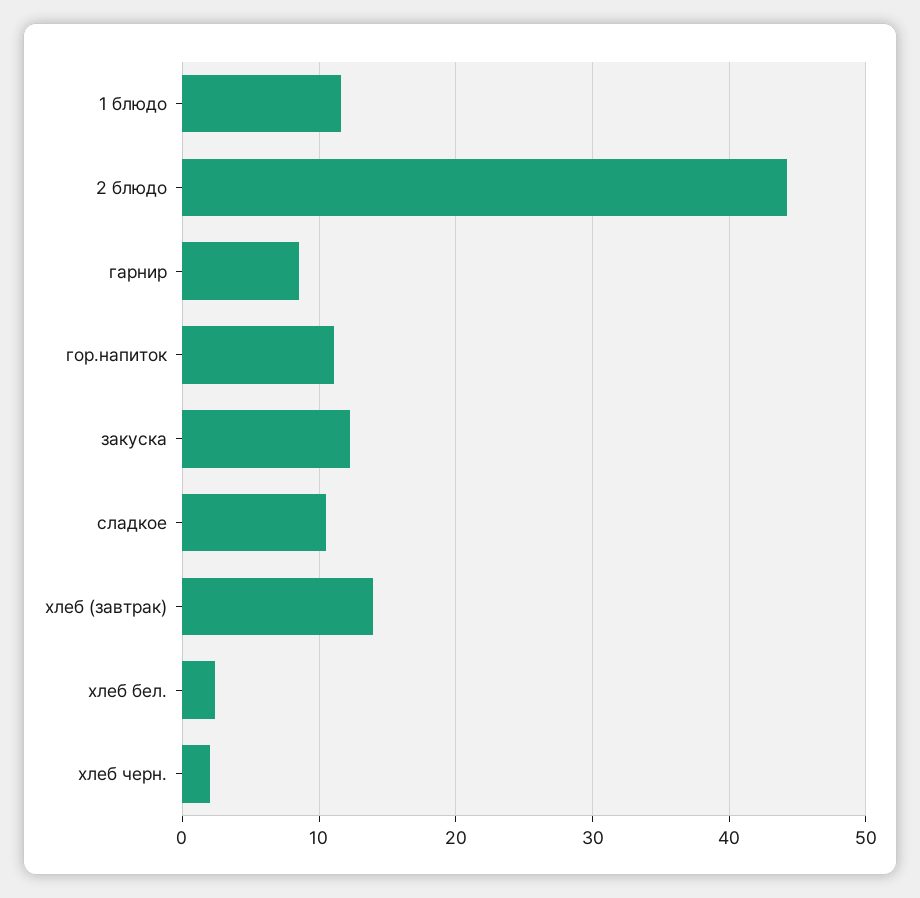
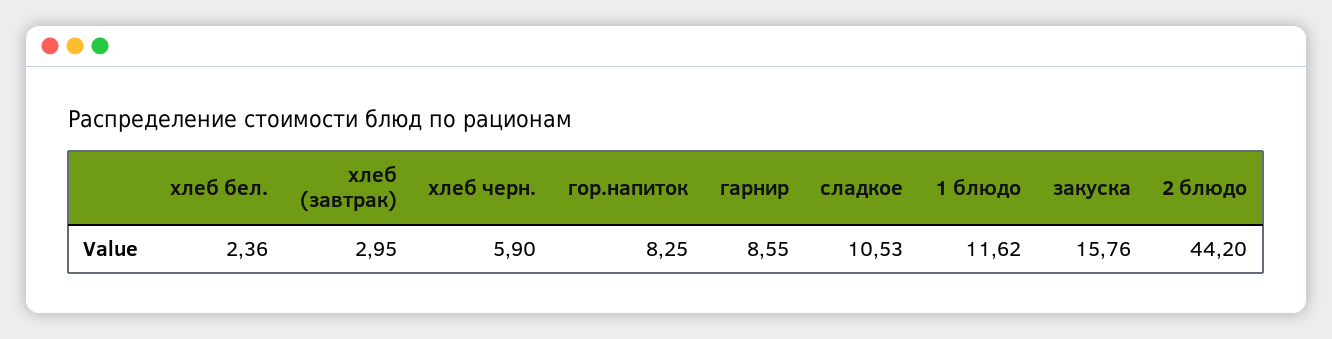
гор.напиток: 11 -> 8.25
закуска: 12 -> 15.76
хлеб (завтрак): 14 -> 2.95
хлеб черн.: 2 -> 5.9

